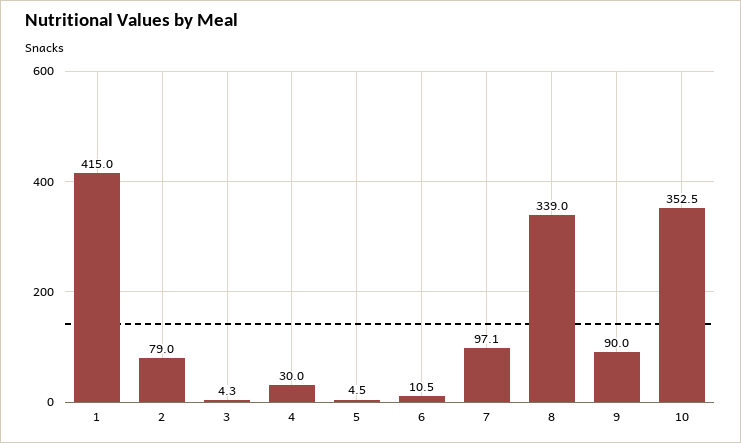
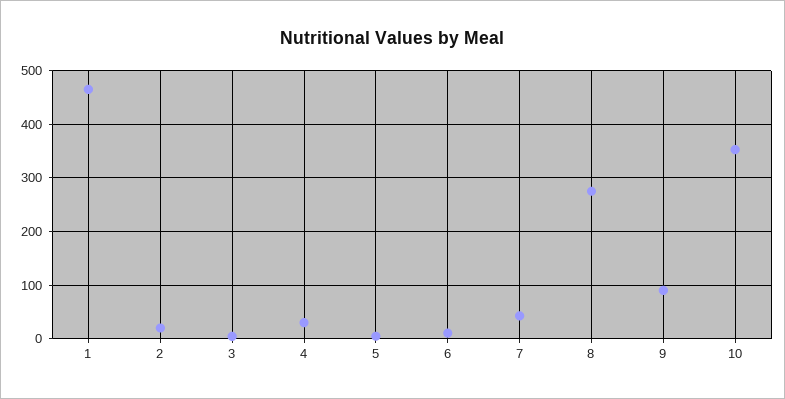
1: 415 -> 460
2: 79 -> 20
7: 97.1 -> 40
8: 339 -> 280

